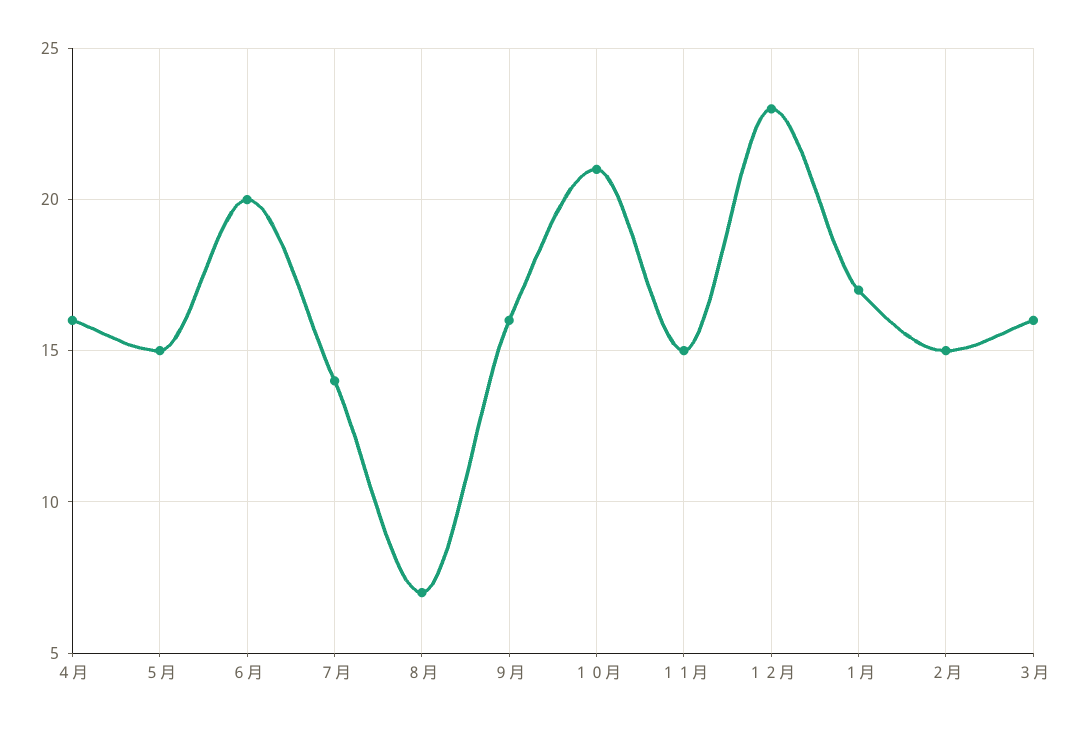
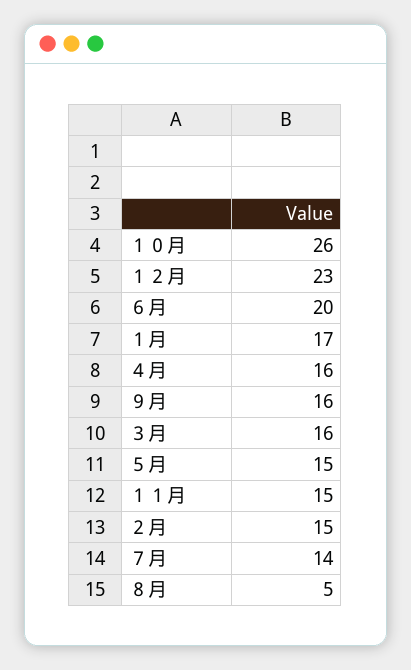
８月: 7 -> 5
１０月: 21 -> 26

